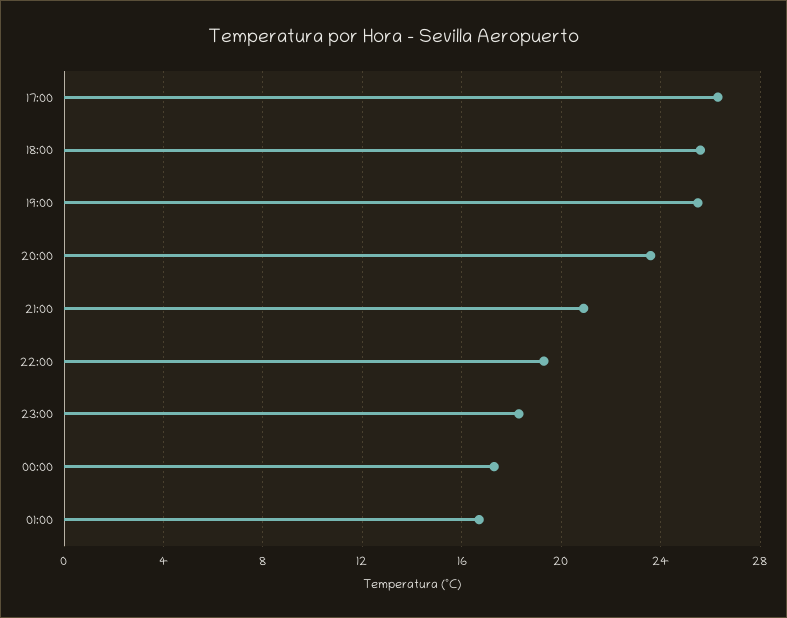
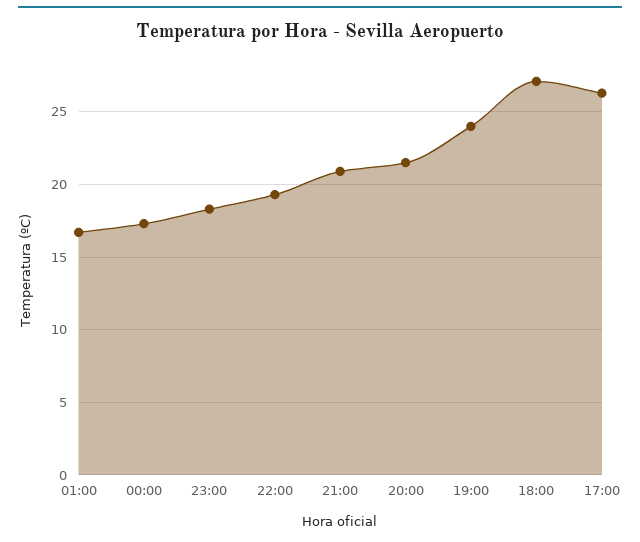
18:00: 25.5 -> 27
19:00: 25.5 -> 24
20:00: 23.5 -> 21.5

